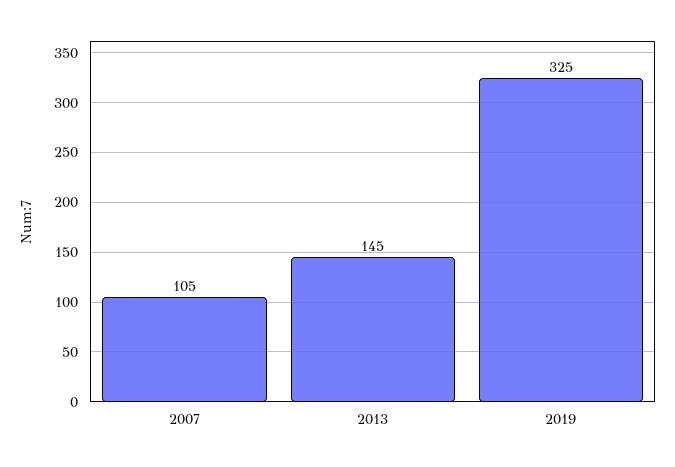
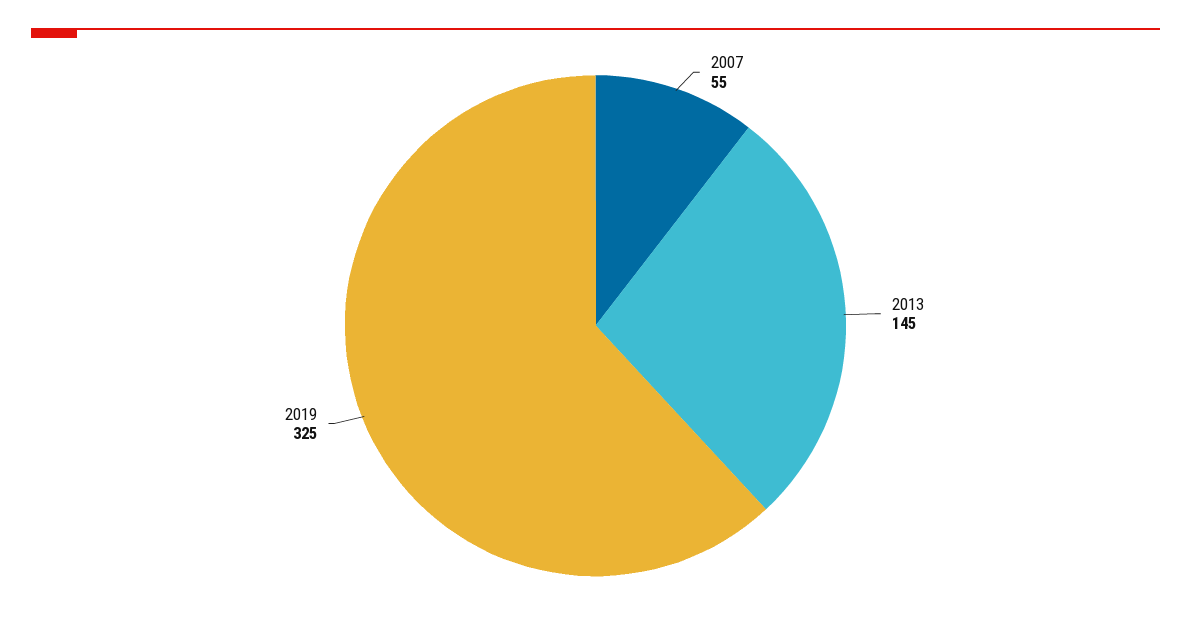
2007: 105 -> 55

